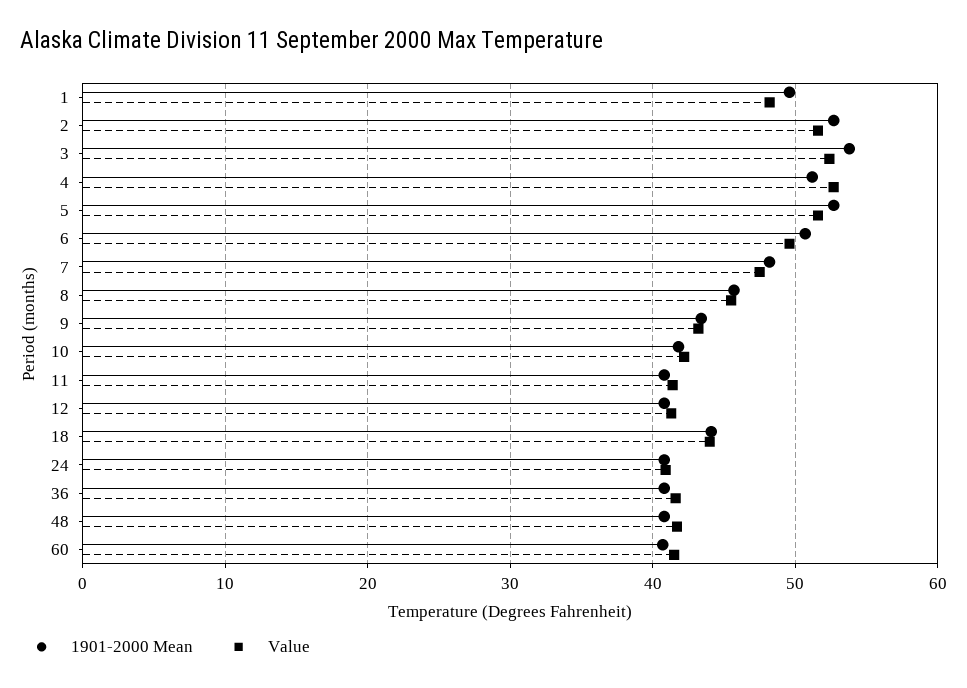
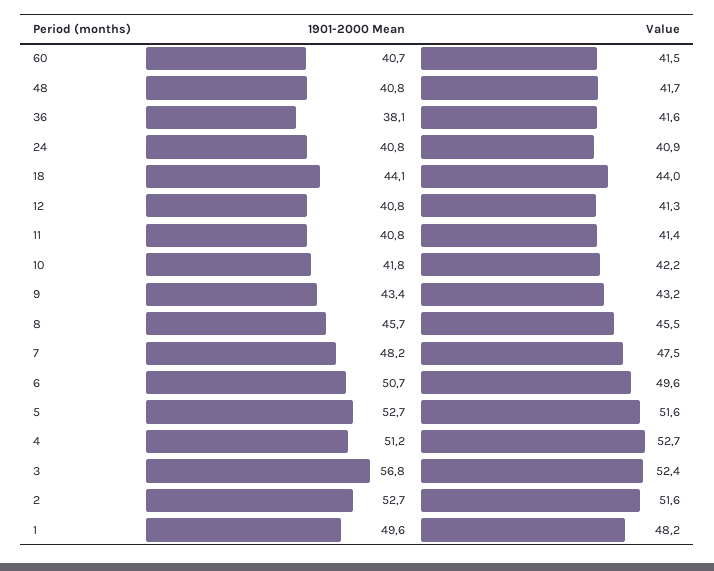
1901-2000 Mean, 3: 54 -> 56.8
1901-2000 Mean, 36: 41 -> 38.1

